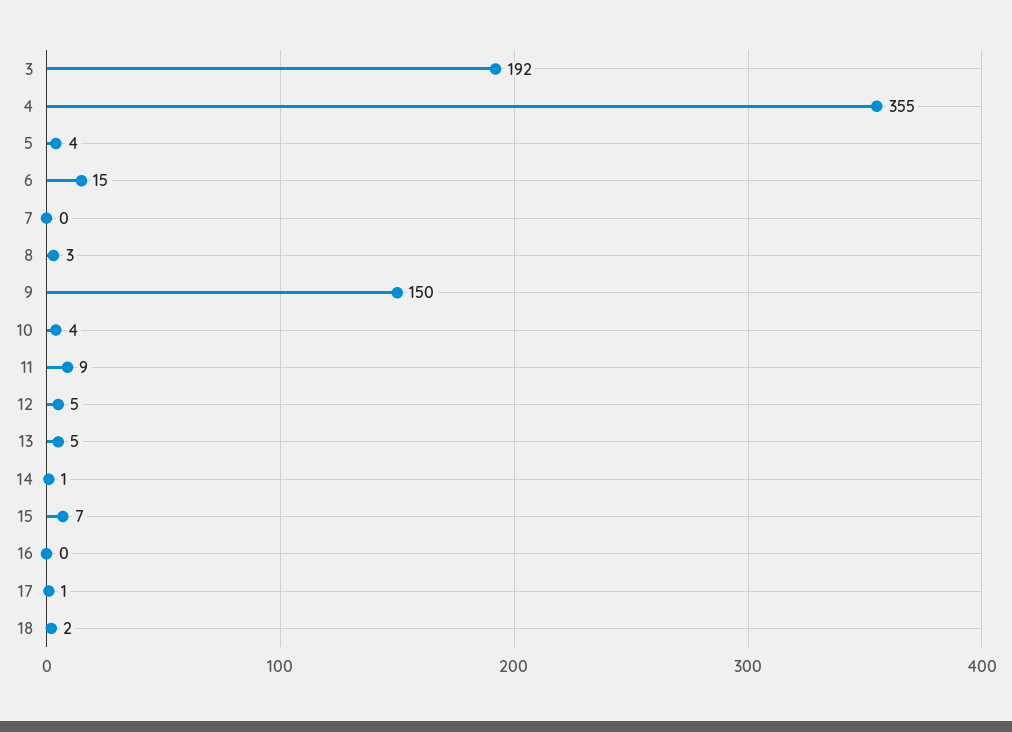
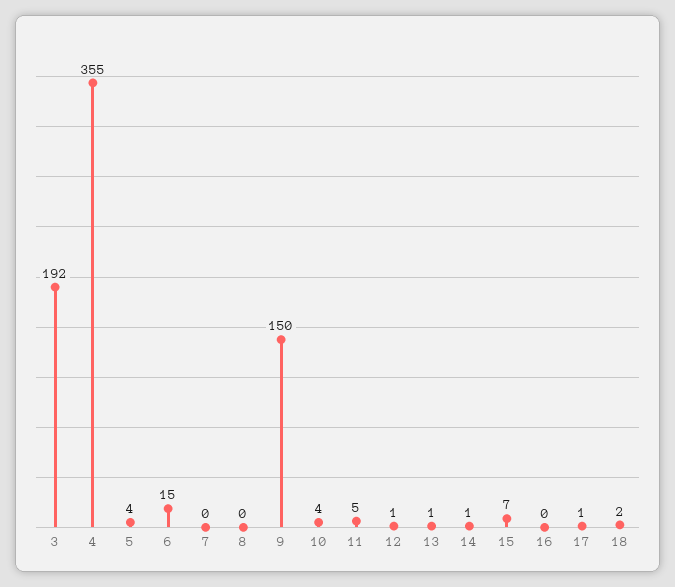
8: 3 -> 0
11: 9 -> 5
12: 5 -> 1
13: 5 -> 1

